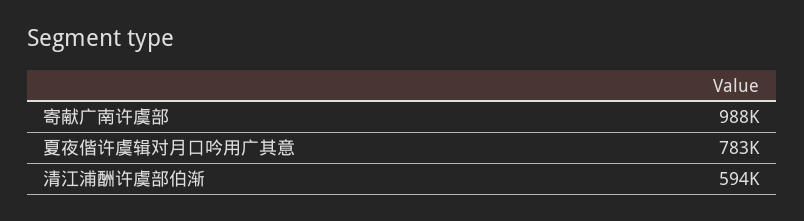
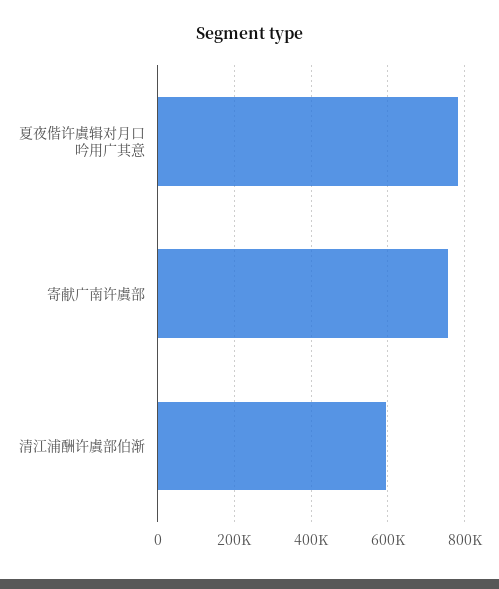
寄献广南许虞部: 988000 -> 760000

